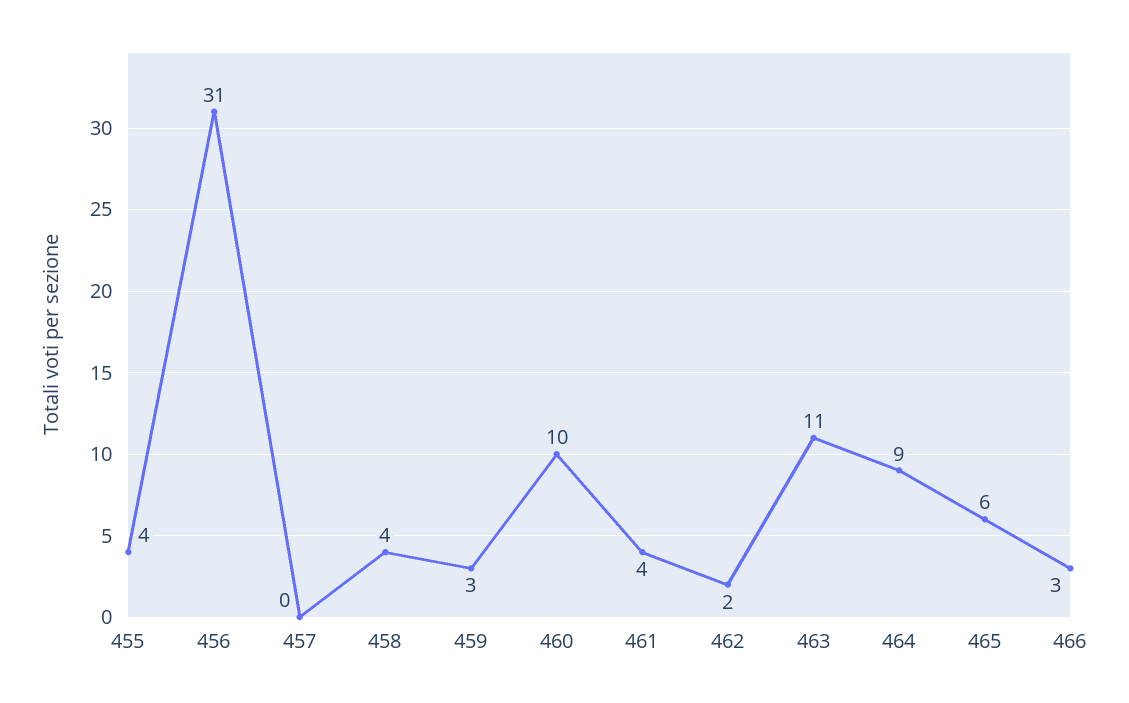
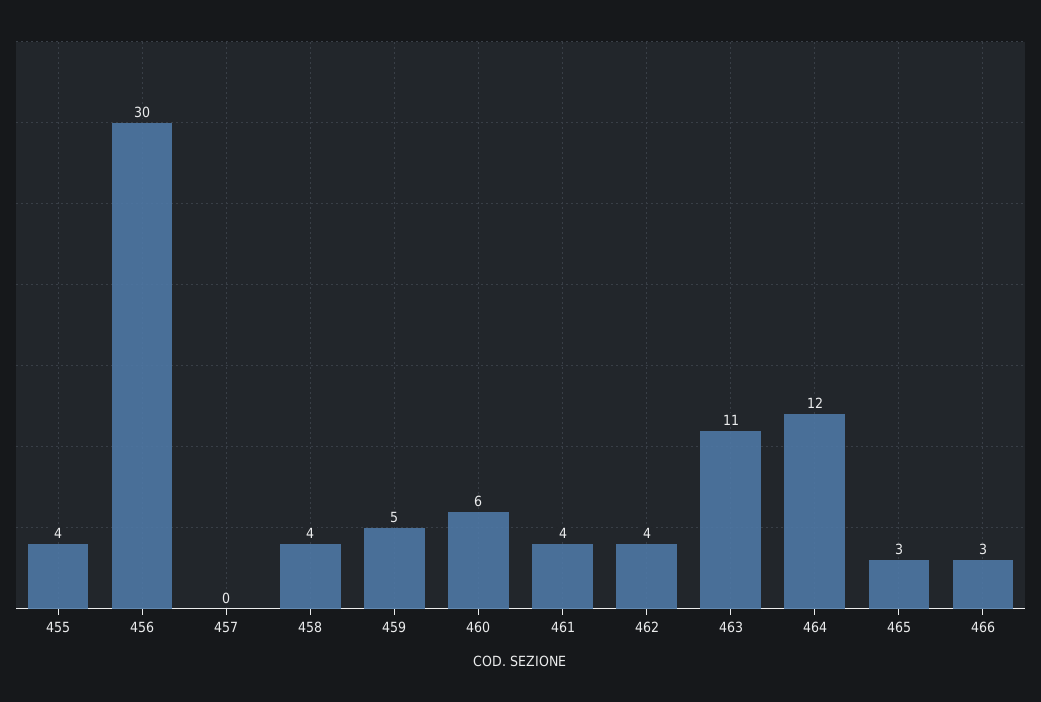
456: 31 -> 30
459: 3 -> 5
460: 10 -> 6
462: 2 -> 4
464: 9 -> 12
465: 6 -> 3

